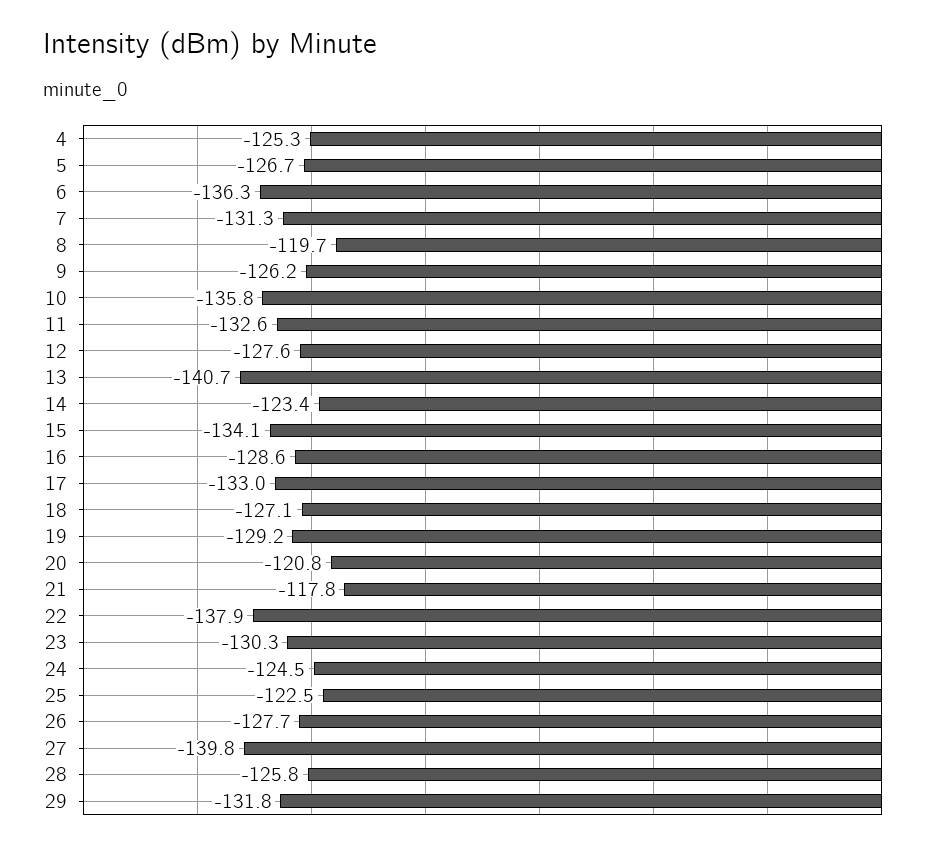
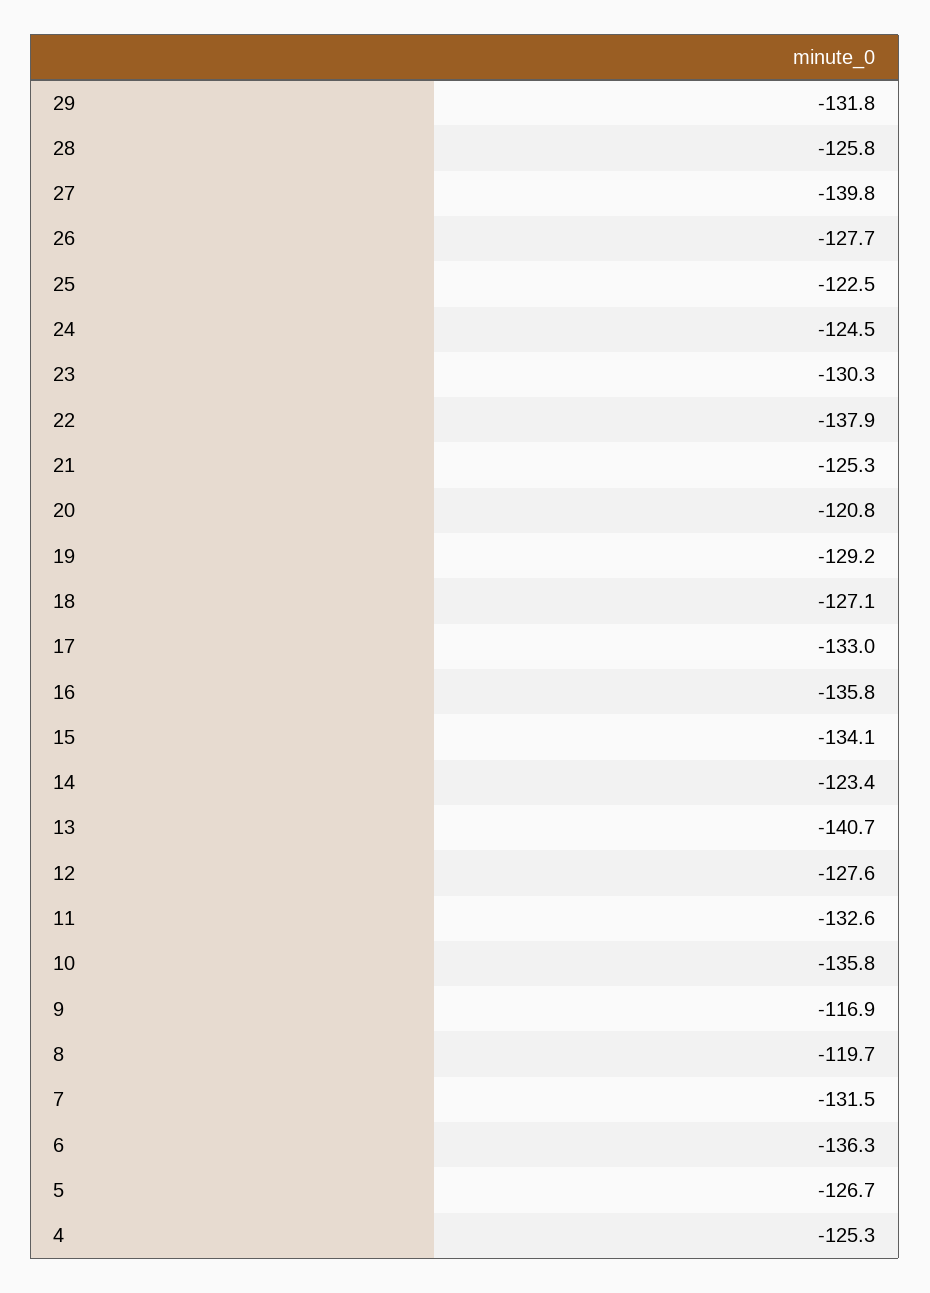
7: -131.3 -> -131.5
9: -126.2 -> -116.9
16: -128.6 -> -135.8
21: -117.8 -> -125.3

